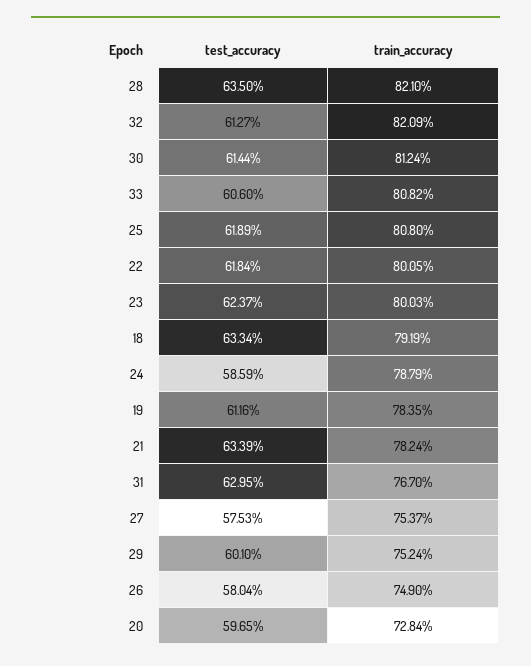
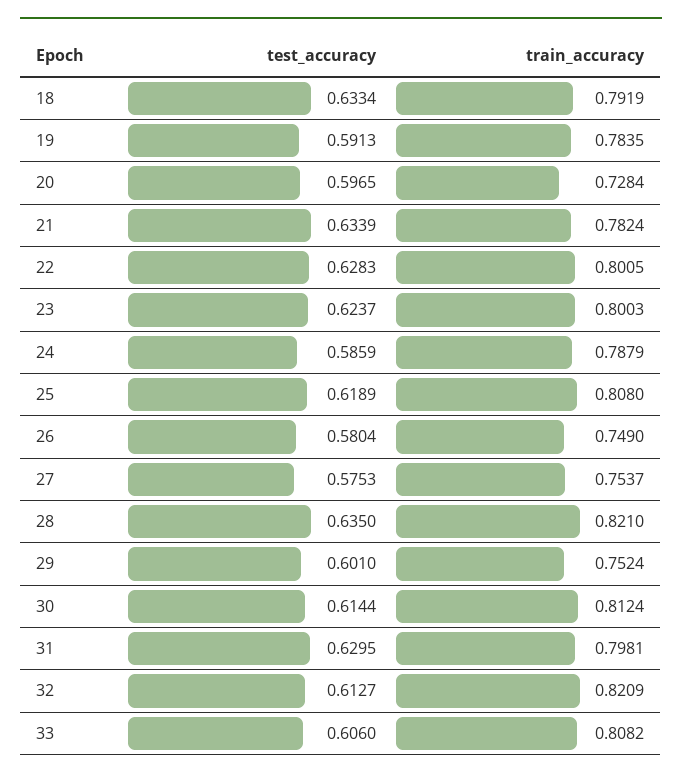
test_accuracy, 22: 0.6184 -> 0.6283
test_accuracy, 19: 0.6116 -> 0.5913
train_accuracy, 31: 0.767 -> 0.7981

